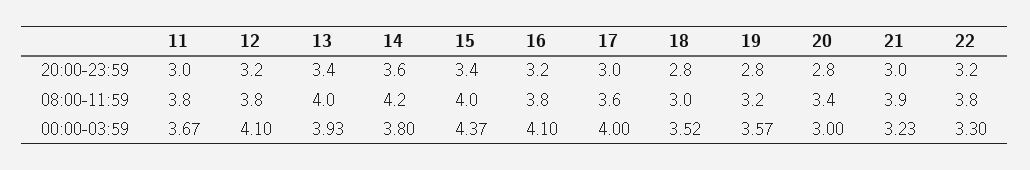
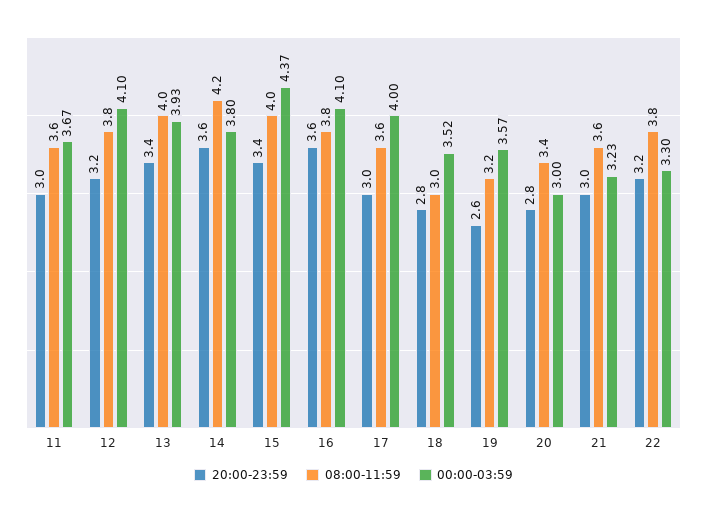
20:00-23:59, 16: 3.2 -> 3.6
20:00-23:59, 19: 2.8 -> 2.6
08:00-11:59, 11: 3.8 -> 3.6
08:00-11:59, 21: 3.9 -> 3.6

